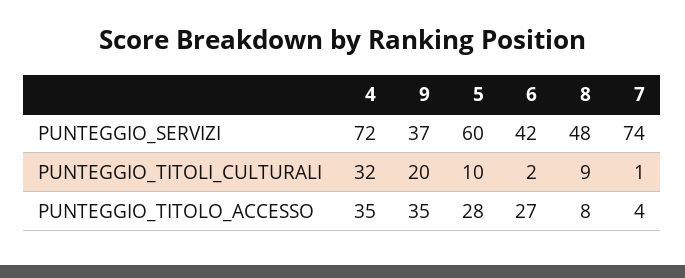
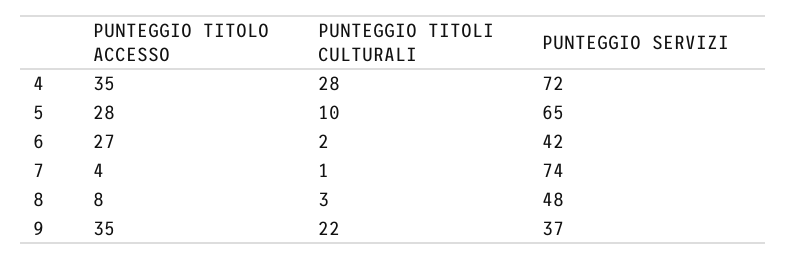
5, PUNTEGGIO_SERVIZI: 60 -> 65
4, PUNTEGGIO_TITOLI_CULTURALI: 32 -> 28
9, PUNTEGGIO_TITOLI_CULTURALI: 20 -> 22
8, PUNTEGGIO_TITOLI_CULTURALI: 9 -> 3

